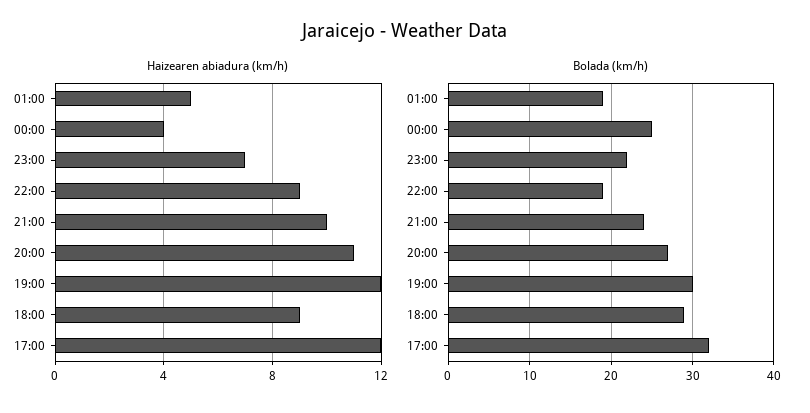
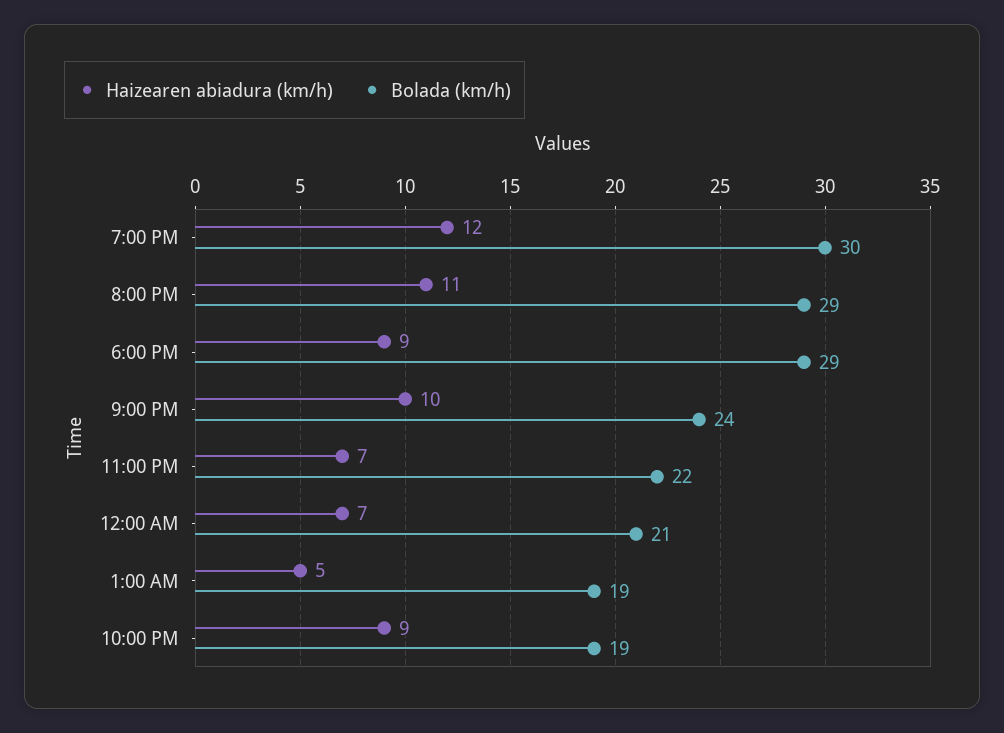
Haizearen abiadura (km/h), 00:00: 4 -> 7
Haizearen abiadura (km/h), 17:00: 12 -> none
Bolada (km/h), 00:00: 25 -> 21
Bolada (km/h), 20:00: 27 -> 29
Bolada (km/h), 17:00: 32 -> none

